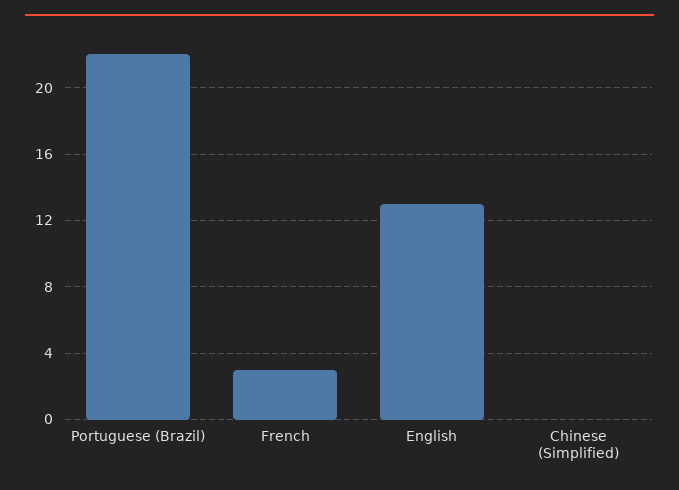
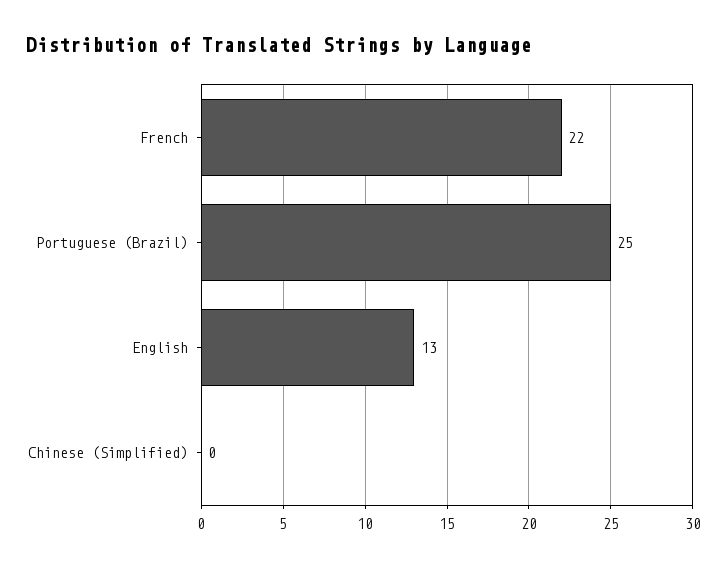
Portuguese (Brazil): 22 -> 25
French: 3 -> 22

